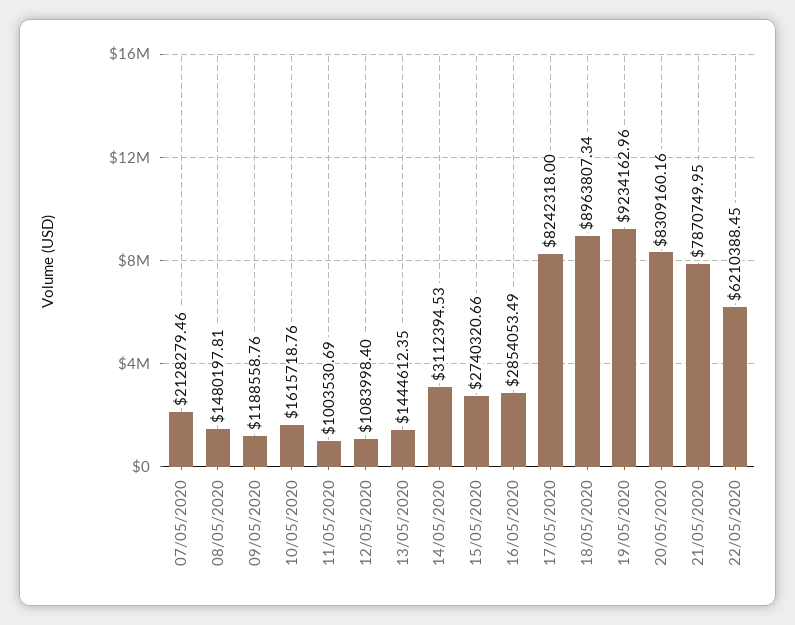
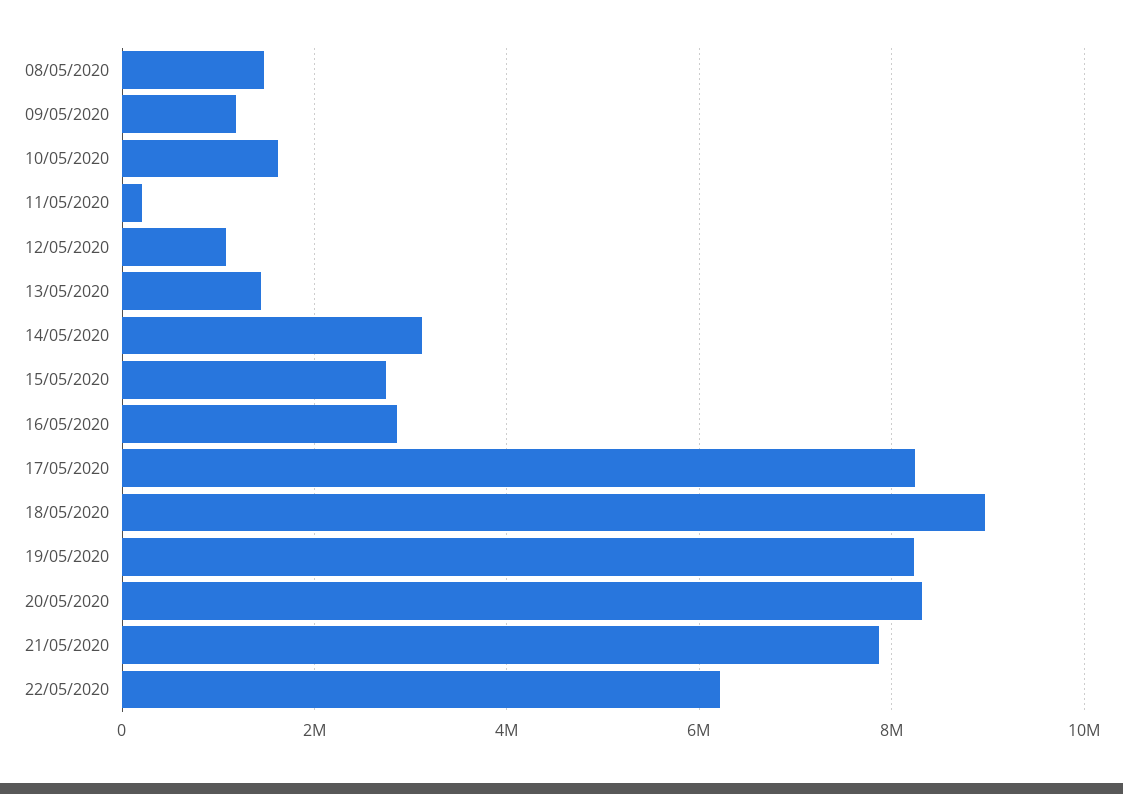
07/05/2020: 2128279.46 -> none
11/05/2020: 1003530.69 -> 200000
19/05/2020: 9234162.96 -> 8200000

